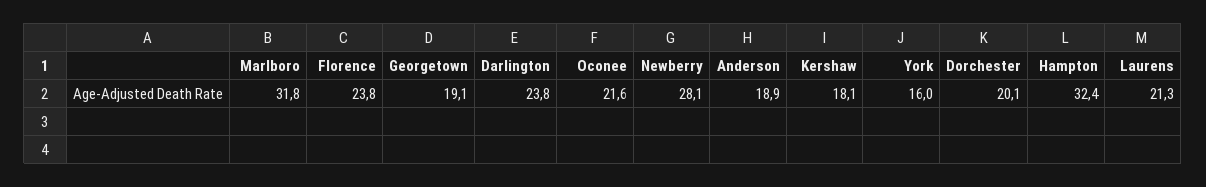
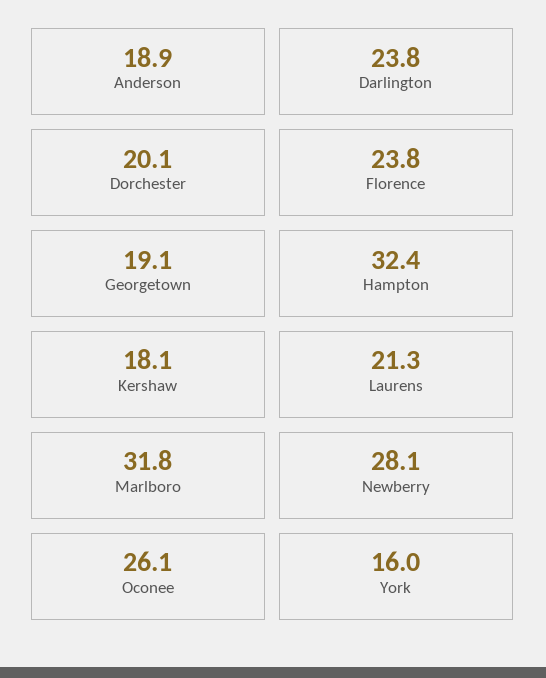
Oconee: 21.6 -> 26.1

